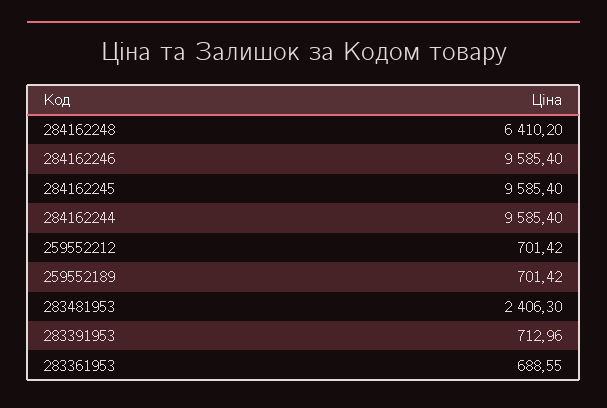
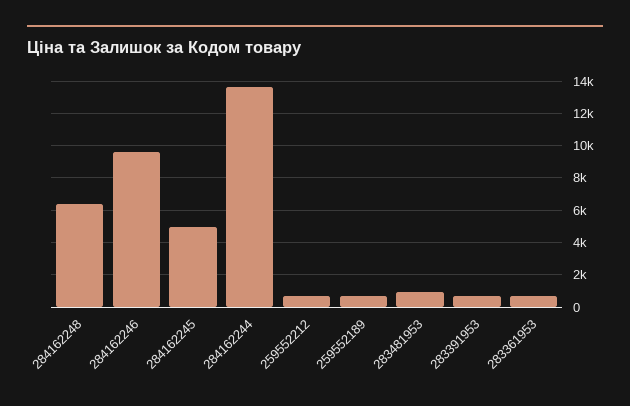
284162245: 9585.4 -> 5000
284162244: 9585.4 -> 13500
283481953: 2406.3 -> 1000

